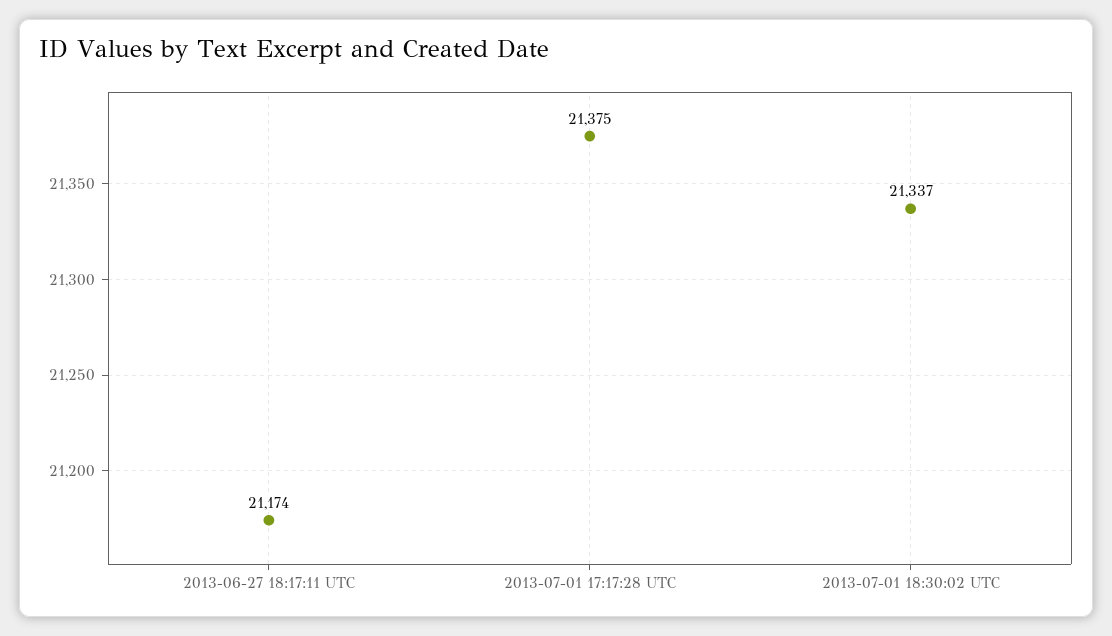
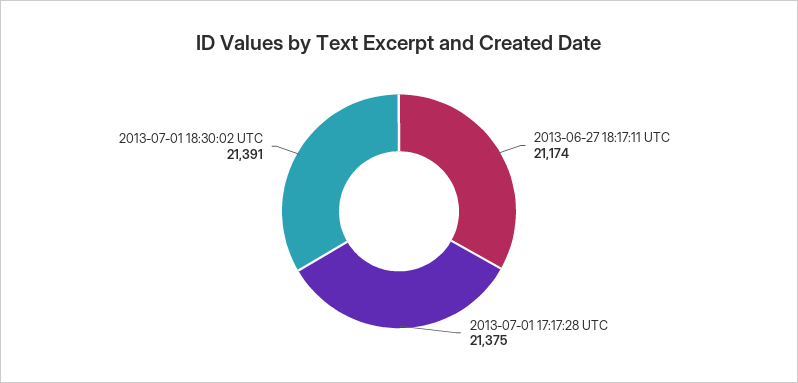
2013-07-01 18:30:02 UTC: 21337 -> 21391

